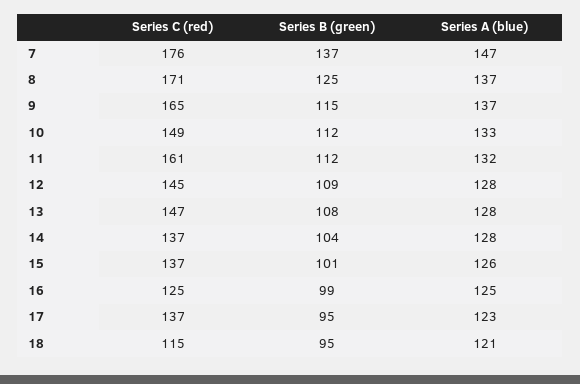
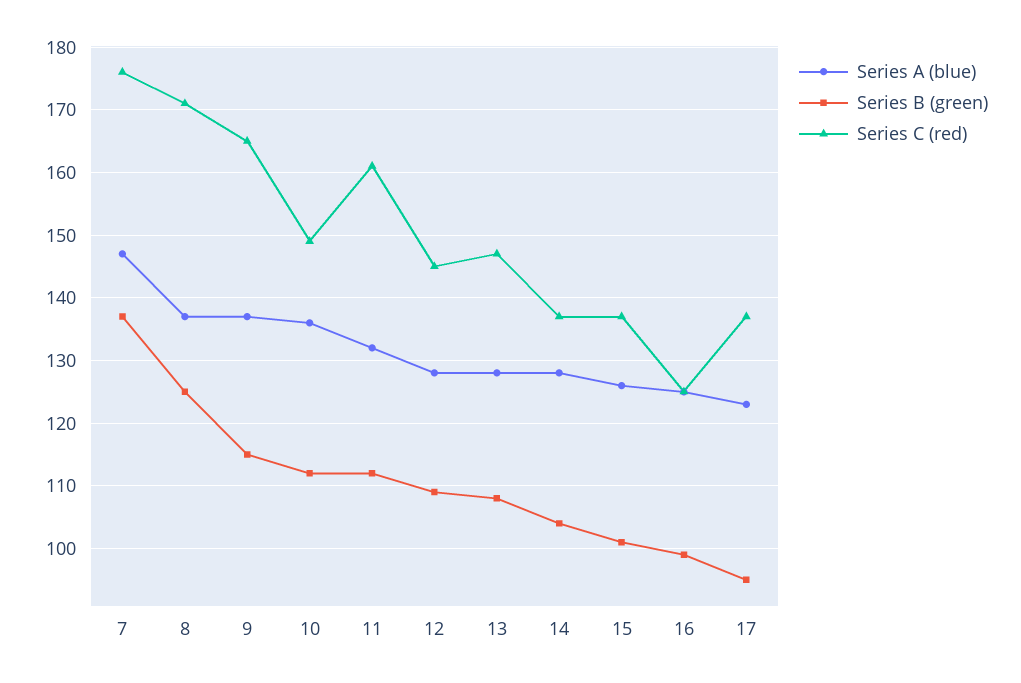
Series A (blue), 10: 133 -> 136
Series C (red), 18: 115 -> none
Series B (green), 18: 95 -> none
Series A (blue), 18: 121 -> none

